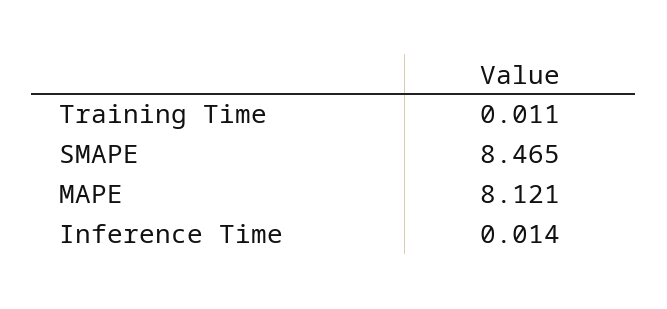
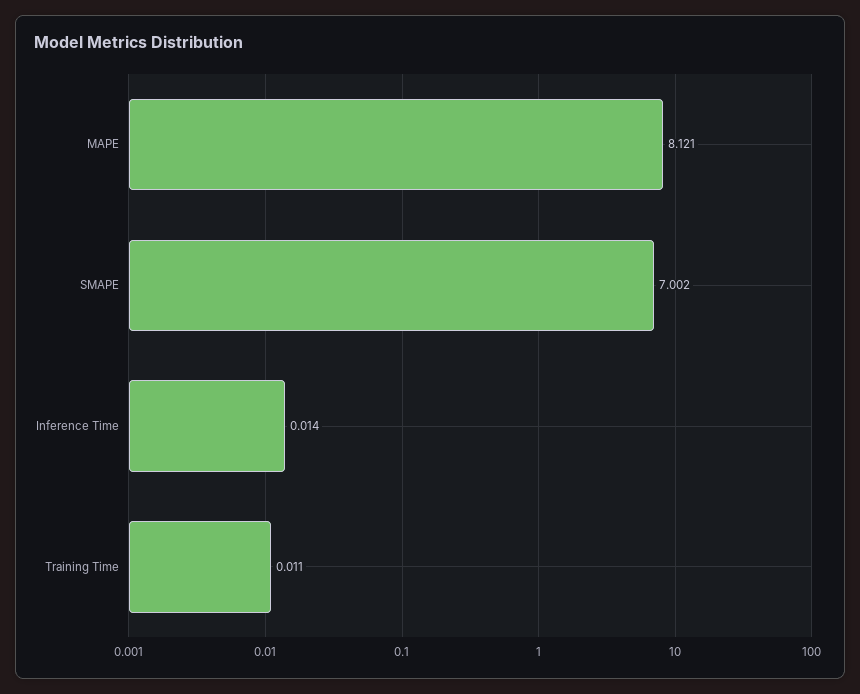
SMAPE: 8.465 -> 7.002

